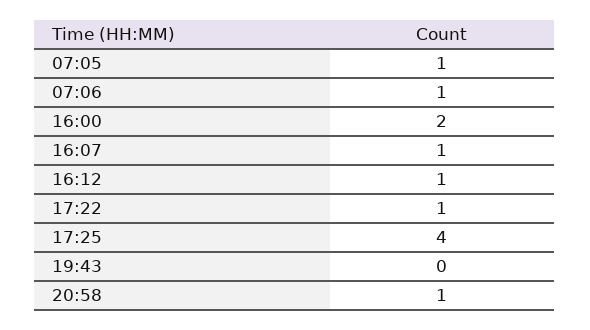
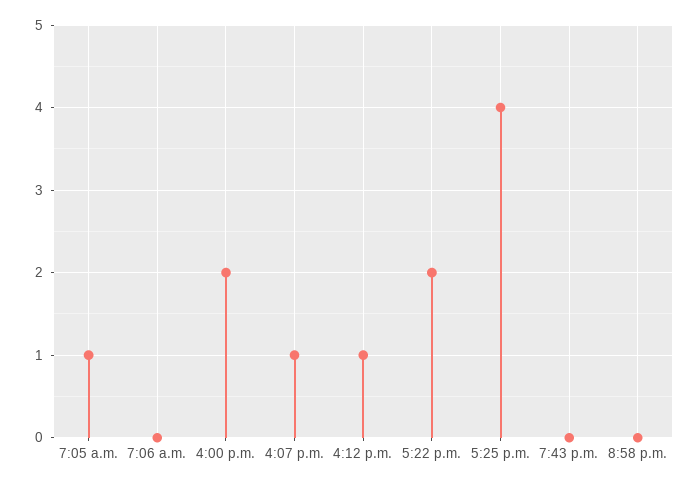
07:06: 1 -> 0
17:22: 1 -> 2
20:58: 1 -> 0

